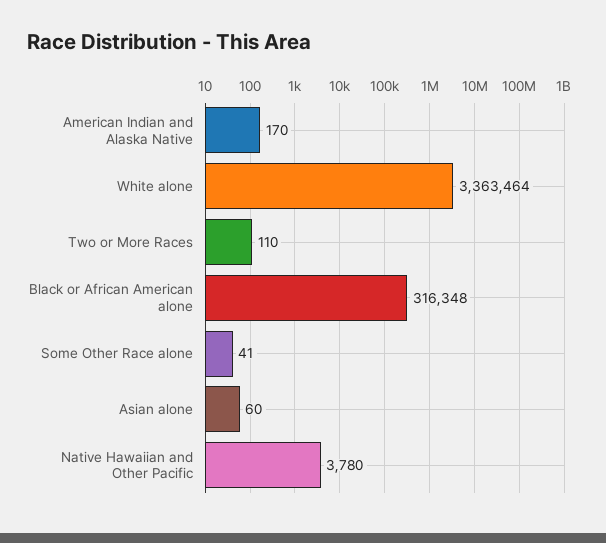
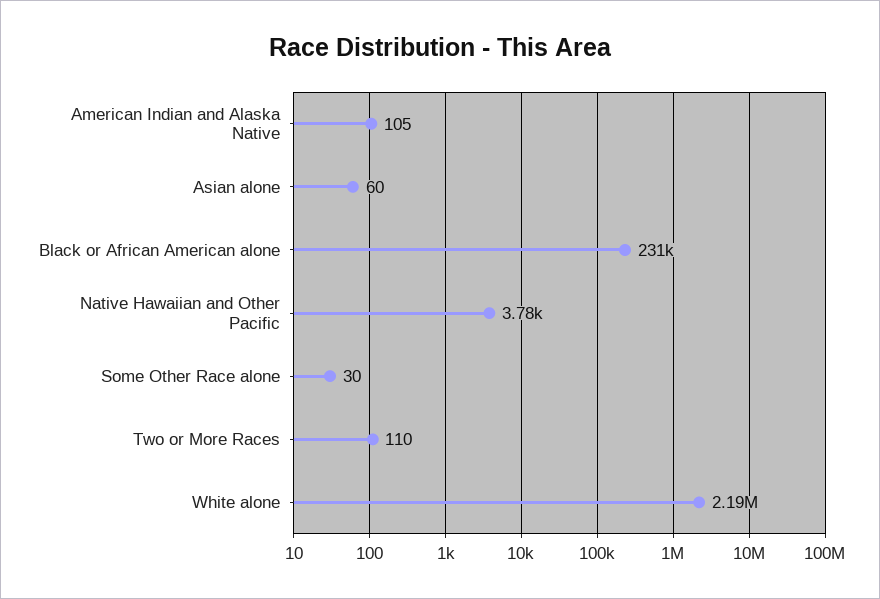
American Indian and Alaska Native: 170 -> 105
White alone: 3363464 -> 2190000
Black or African American alone: 316348 -> 231000
Some Other Race alone: 41 -> 30

